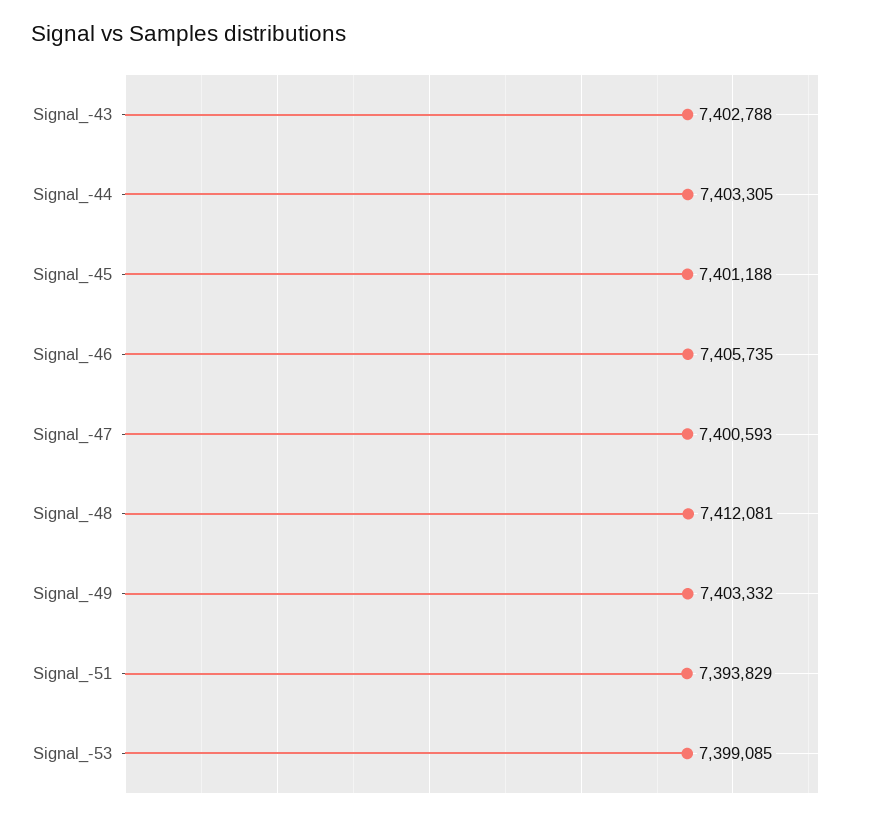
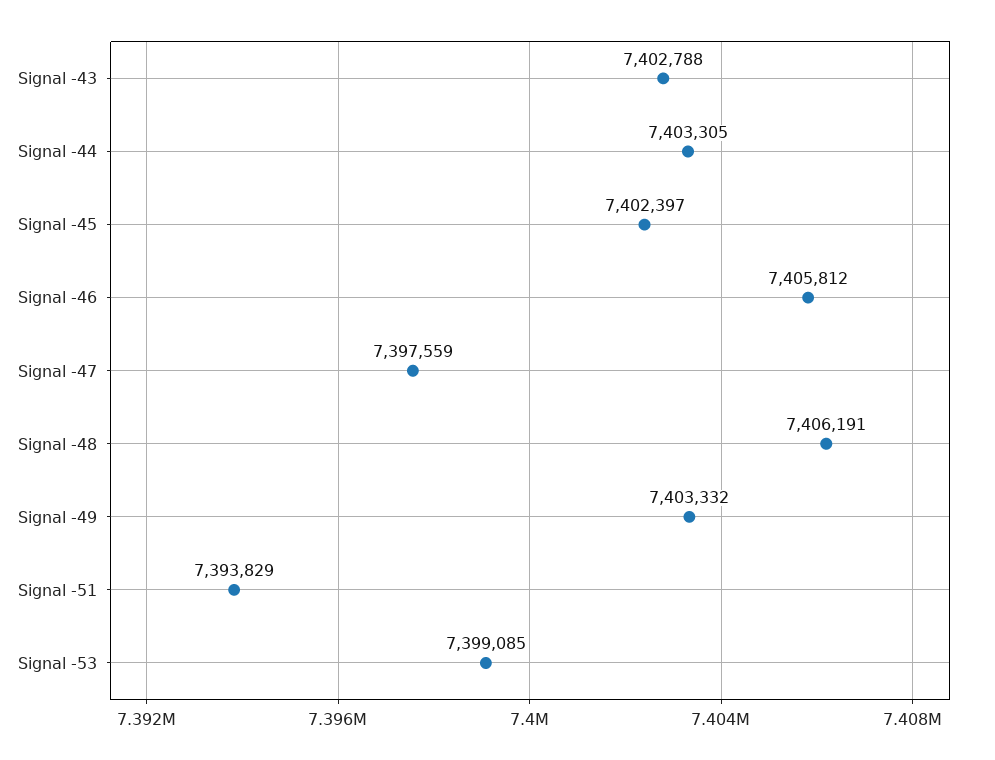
Signal_-45: 7401188 -> 7402397
Signal_-46: 7405735 -> 7405812
Signal_-47: 7400593 -> 7397559
Signal_-48: 7412081 -> 7406191

